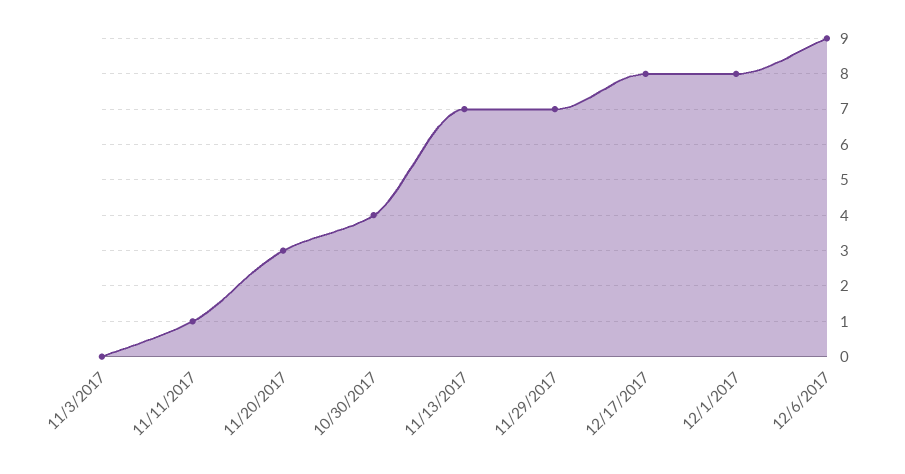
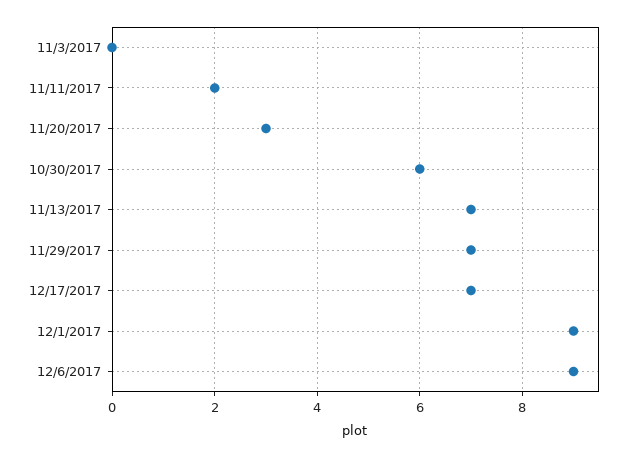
11/11/2017: 1 -> 2
10/30/2017: 4 -> 6
12/17/2017: 8 -> 7
12/1/2017: 8 -> 9

